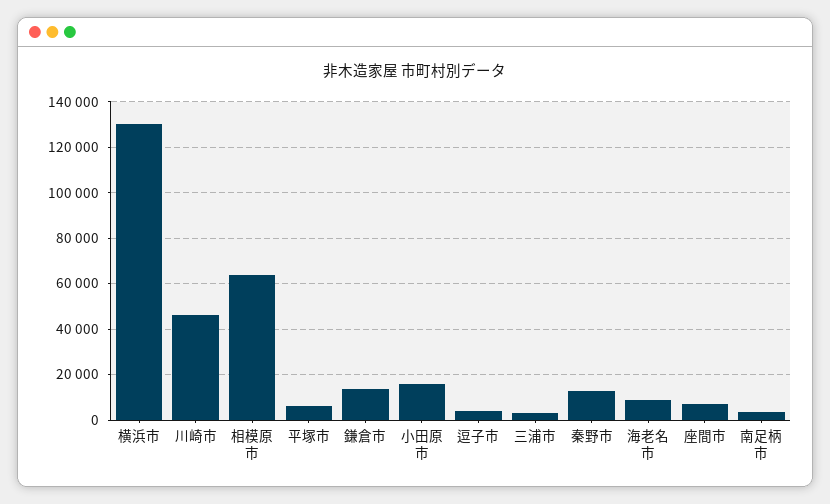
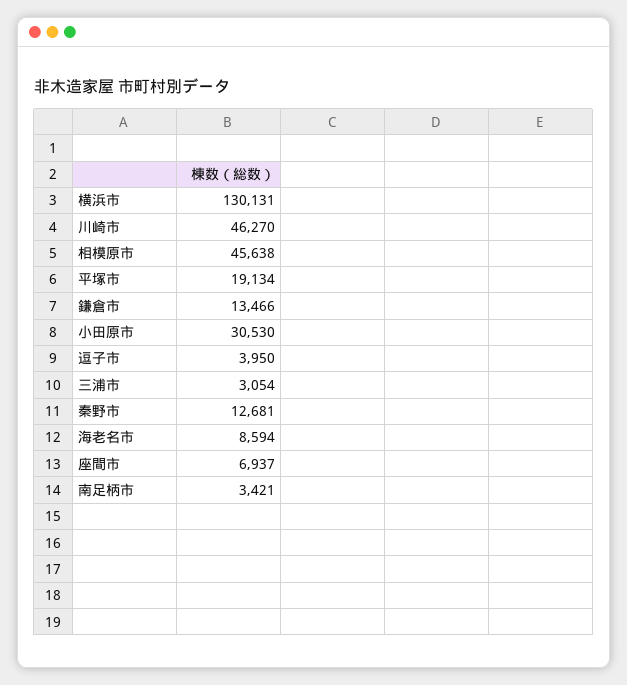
相模原市: 65000 -> 45638
平塚市: 5000 -> 19134
小田原市: 15000 -> 30530

